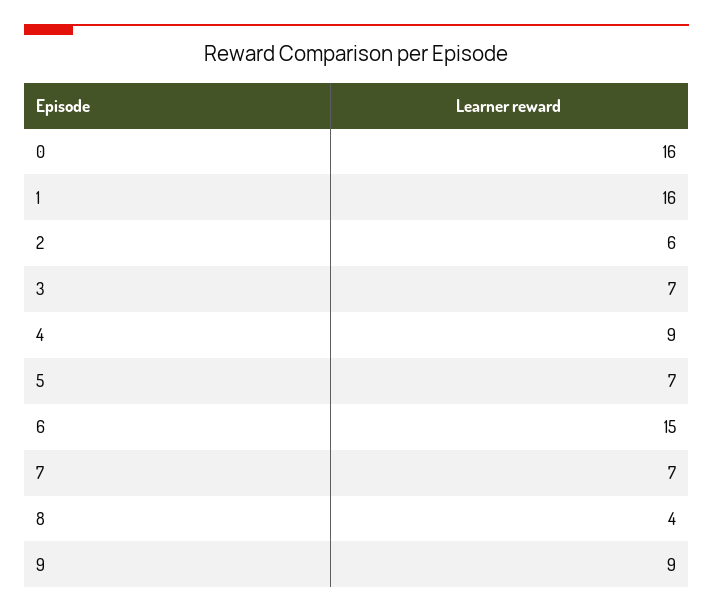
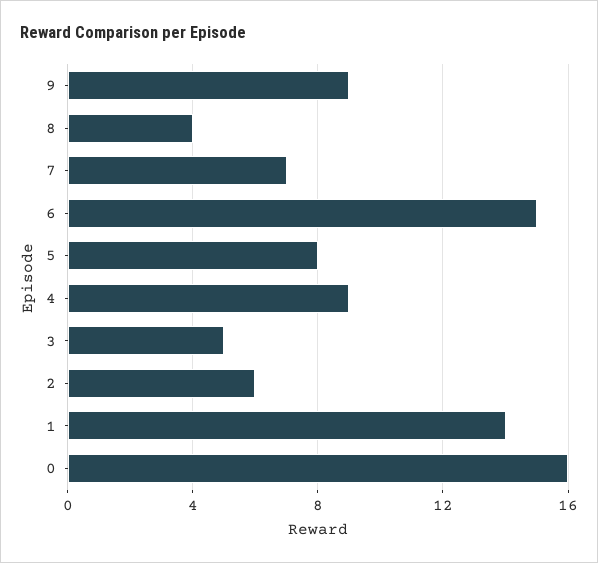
1: 16 -> 14
3: 7 -> 5
5: 7 -> 8

